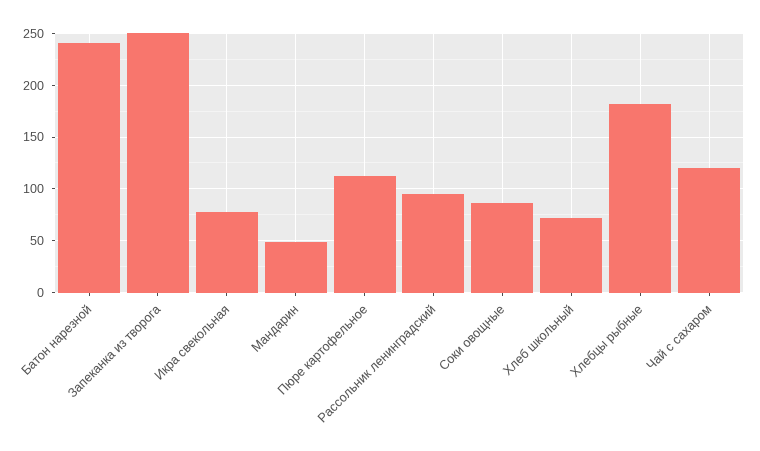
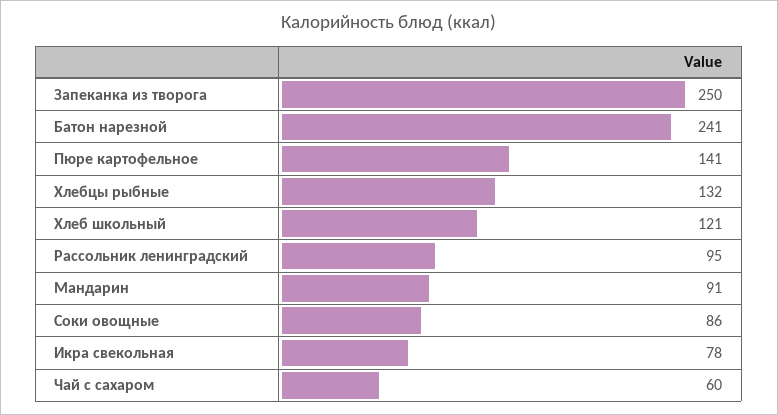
Мандарин: 50 -> 91
Пюре картофельное: 110 -> 141
Хлеб школьный: 70 -> 121
Хлебцы рыбные: 180 -> 132
Чай с сахаром: 120 -> 60

